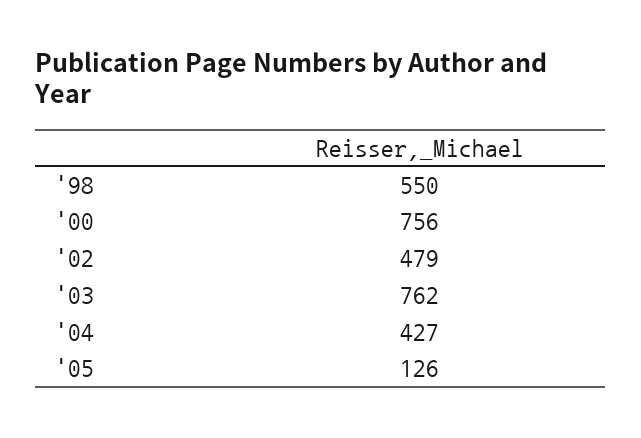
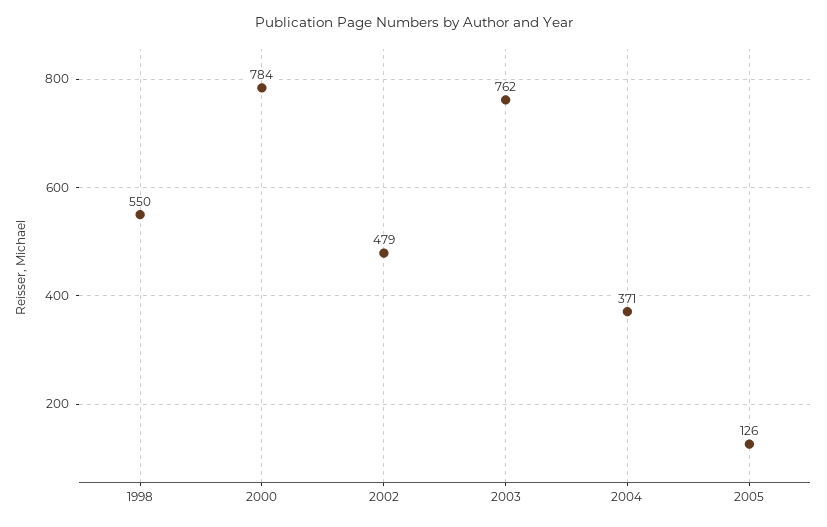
'00: 756 -> 784
'04: 427 -> 371

